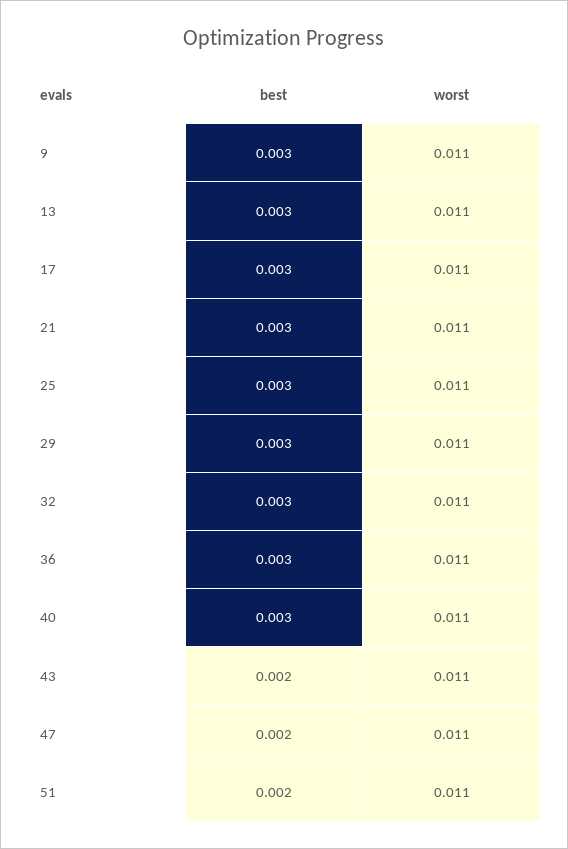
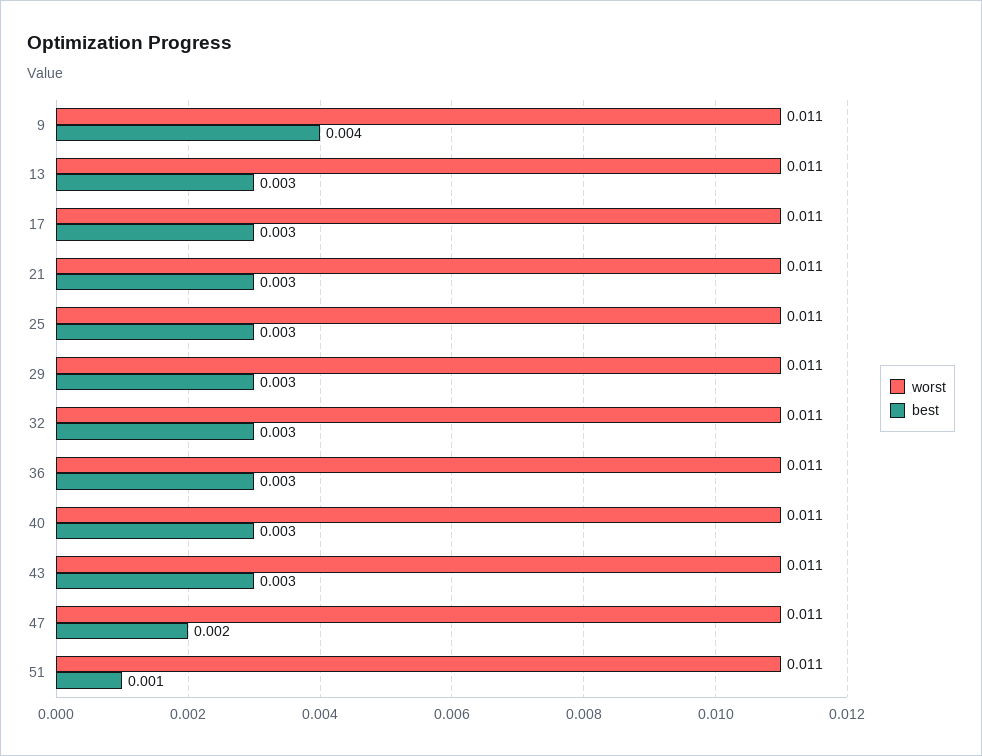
best, 9: 0.003 -> 0.004
best, 43: 0.002 -> 0.003
best, 51: 0.002 -> 0.001

